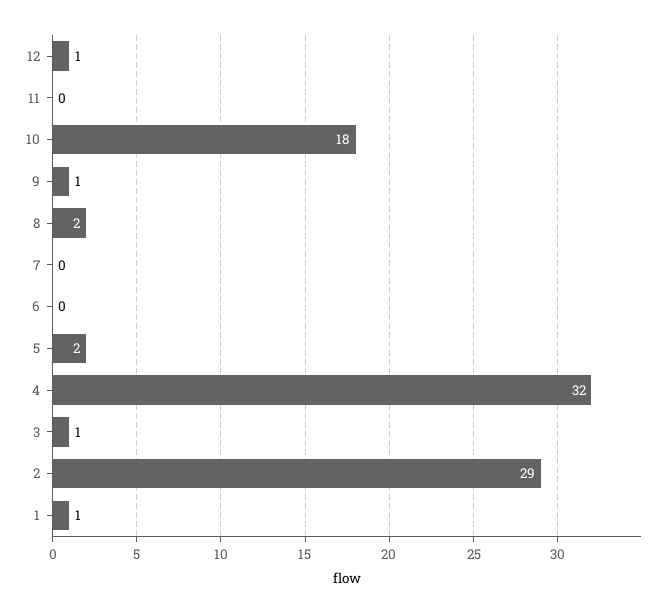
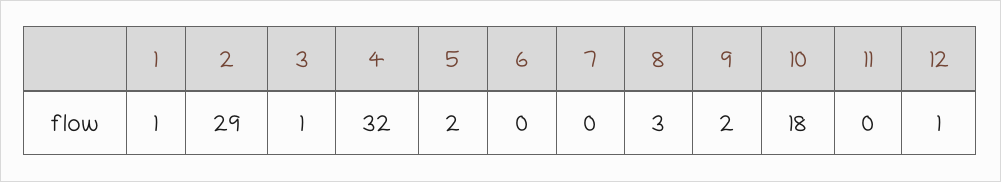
9: 1 -> 2
8: 2 -> 3

